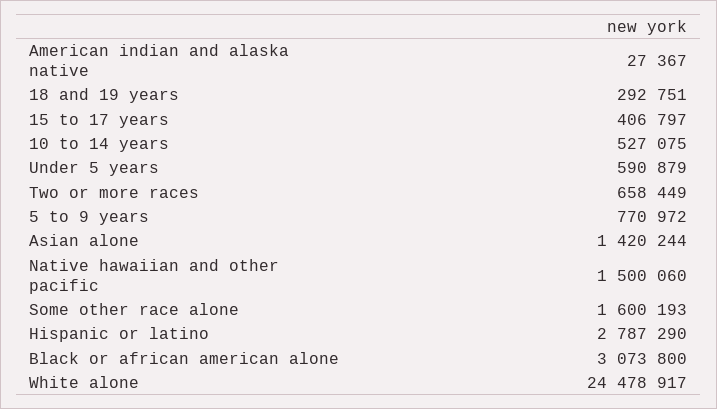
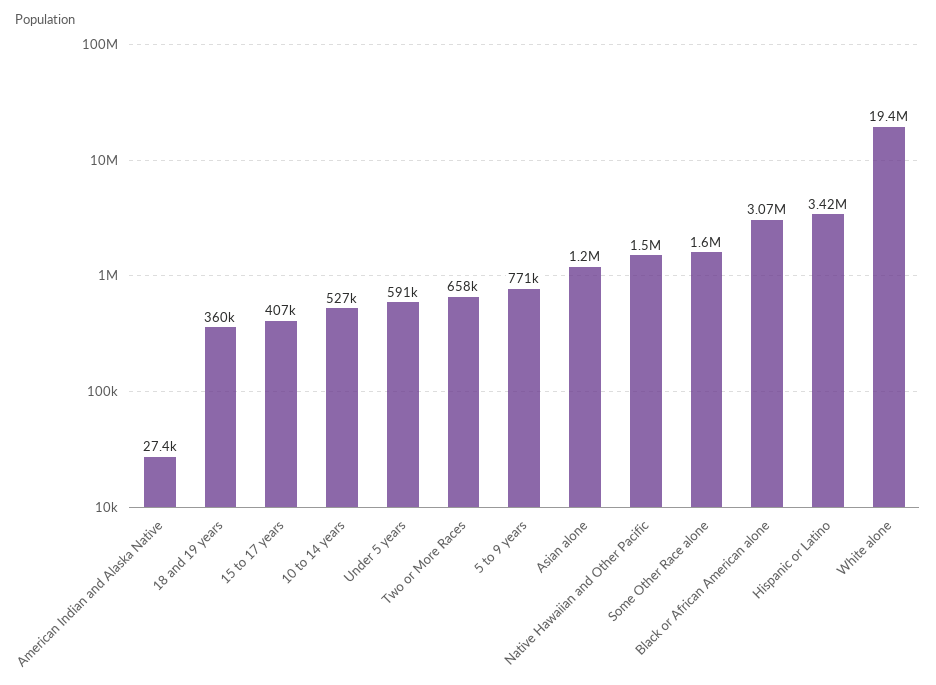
18 and 19 years: 292751 -> 360000
Asian alone: 1420244 -> 1200000
Hispanic or latino: 2787290 -> 3420000
White alone: 24478917 -> 19400000

